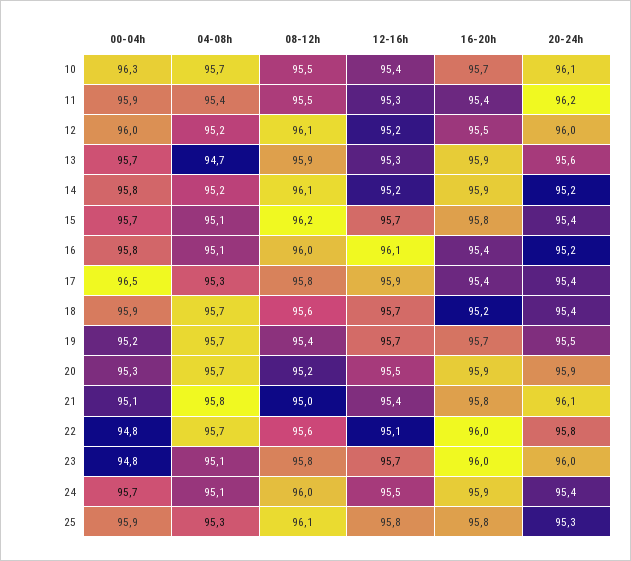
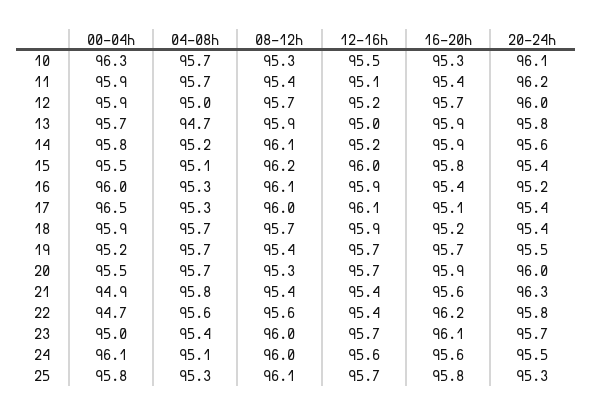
08-12h, 10: 95.5 -> 95.3
12-16h, 10: 95.4 -> 95.5
16-20h, 10: 95.7 -> 95.3
04-08h, 11: 95.4 -> 95.7
08-12h, 11: 95.5 -> 95.4
12-16h, 11: 95.3 -> 95.1
00-04h, 12: 96 -> 95.9
04-08h, 12: 95.2 -> 95
08-12h, 12: 96.1 -> 95.7
16-20h, 12: 95.5 -> 95.7
12-16h, 13: 95.3 -> 95
20-24h, 13: 95.6 -> 95.8
20-24h, 14: 95.2 -> 95.6
00-04h, 15: 95.7 -> 95.5
12-16h, 15: 95.7 -> 96
00-04h, 16: 95.8 -> 96
04-08h, 16: 95.1 -> 95.3
08-12h, 16: 96 -> 96.1
12-16h, 16: 96.1 -> 95.9
08-12h, 17: 95.8 -> 96
12-16h, 17: 95.9 -> 96.1
16-20h, 17: 95.4 -> 95.1
08-12h, 18: 95.6 -> 95.7
12-16h, 18: 95.7 -> 95.9
00-04h, 20: 95.3 -> 95.5
08-12h, 20: 95.2 -> 95.3
12-16h, 20: 95.5 -> 95.7
20-24h, 20: 95.9 -> 96
00-04h, 21: 95.1 -> 94.9
08-12h, 21: 95 -> 95.4
16-20h, 21: 95.8 -> 95.6
20-24h, 21: 96.1 -> 96.3
00-04h, 22: 94.8 -> 94.7
04-08h, 22: 95.7 -> 95.6
12-16h, 22: 95.1 -> 95.4
16-20h, 22: 96 -> 96.2
00-04h, 23: 94.8 -> 95
04-08h, 23: 95.1 -> 95.4
08-12h, 23: 95.8 -> 96
16-20h, 23: 96 -> 96.1
20-24h, 23: 96 -> 95.7
00-04h, 24: 95.7 -> 96.1
12-16h, 24: 95.5 -> 95.6
16-20h, 24: 95.9 -> 95.6
20-24h, 24: 95.4 -> 95.5
00-04h, 25: 95.9 -> 95.8
12-16h, 25: 95.8 -> 95.7

